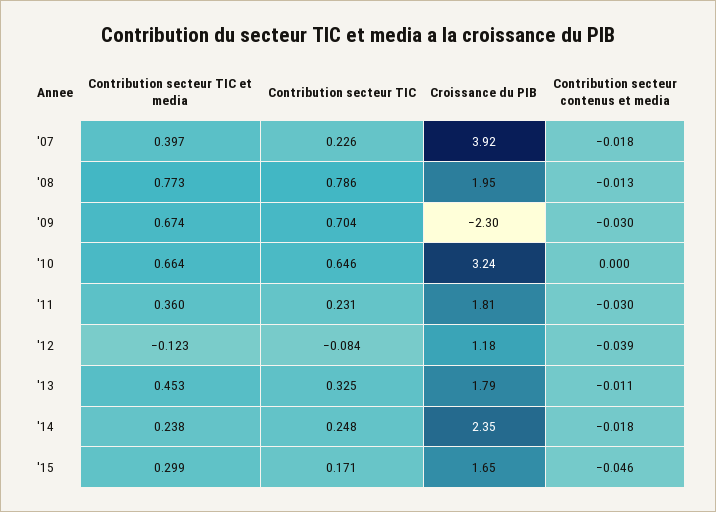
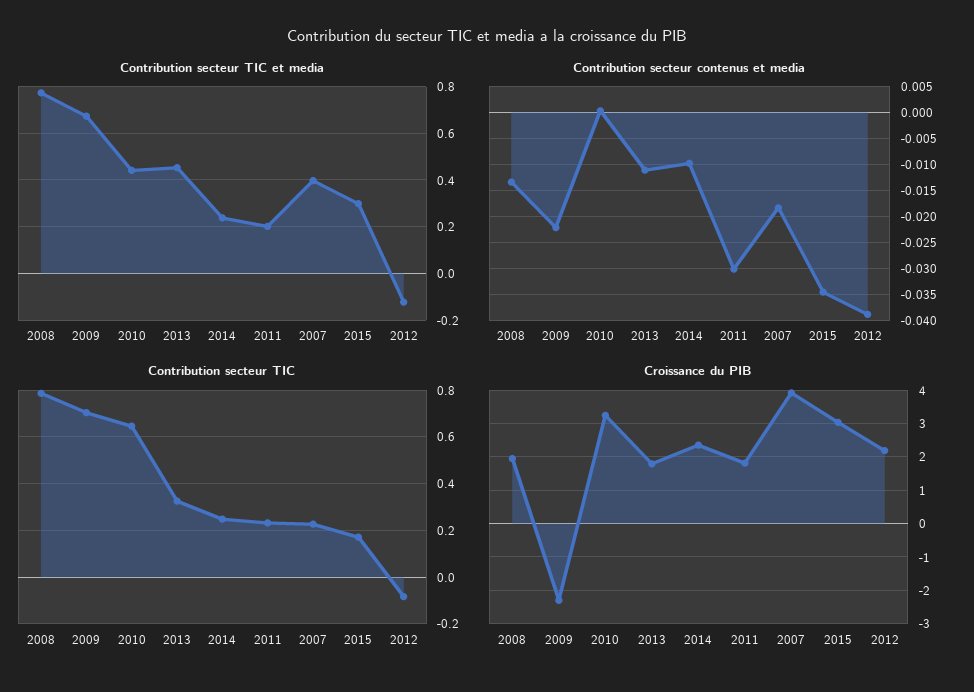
Contribution secteur contenus et media, '09: -0.03 -> -0.0225
Contribution secteur TIC et media, '10: 0.664 -> 0.45
Contribution secteur TIC et media, '11: 0.36 -> 0.2
Croissance du PIB, '12: 1.18 -> 2.2
Contribution secteur contenus et media, '14: -0.018 -> -0.01
Croissance du PIB, '15: 1.65 -> 3
Contribution secteur contenus et media, '15: -0.046 -> -0.035

